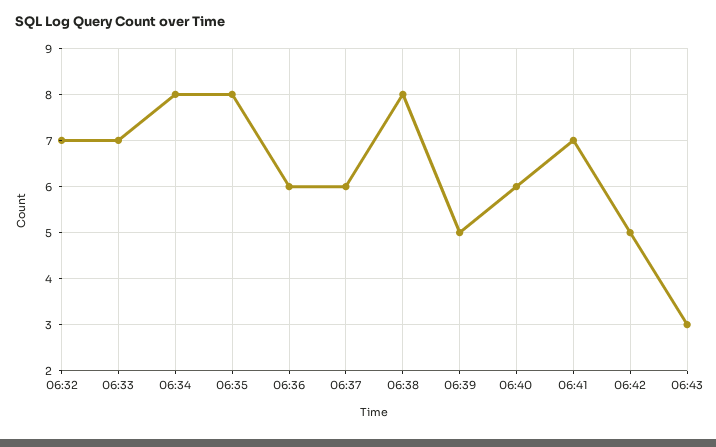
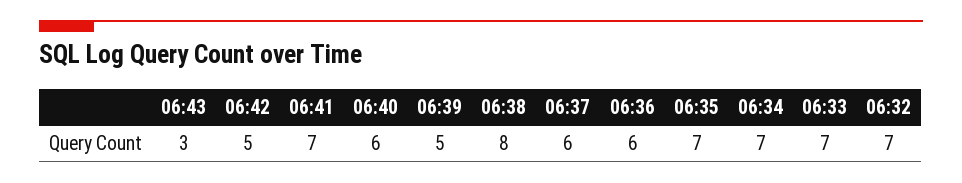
06:34: 8 -> 7
06:35: 8 -> 7

